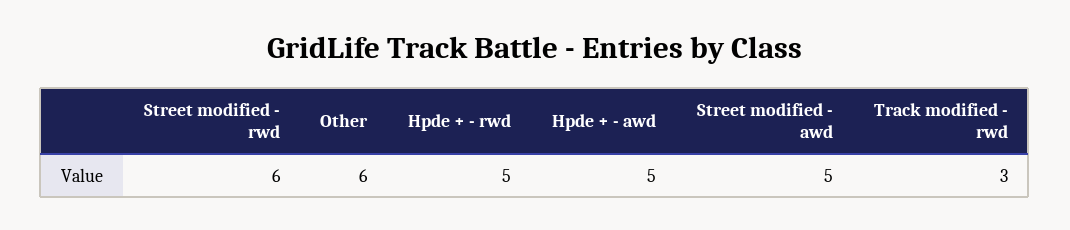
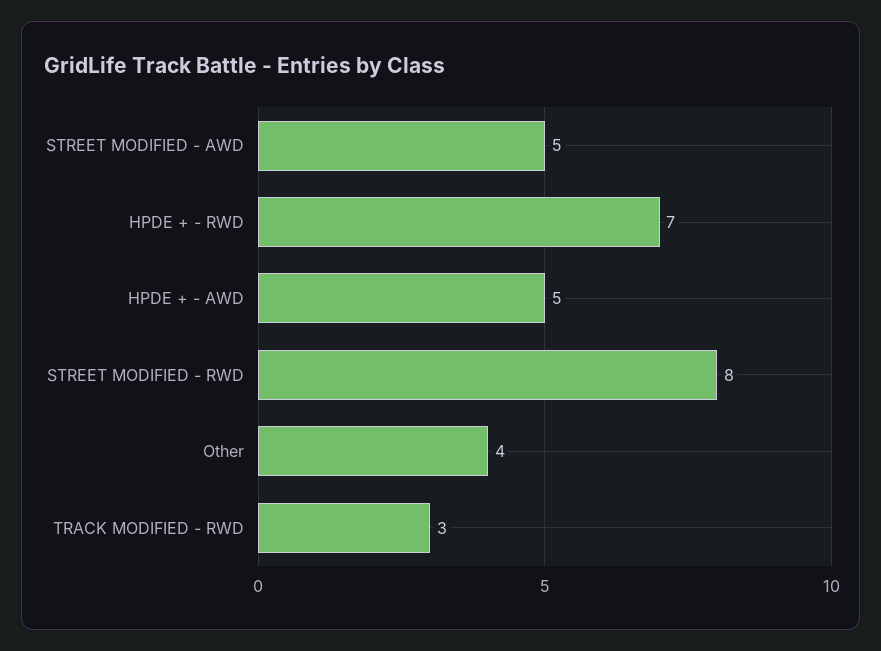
Street modified - rwd: 6 -> 8
Other: 6 -> 4
Hpde + - rwd: 5 -> 7

